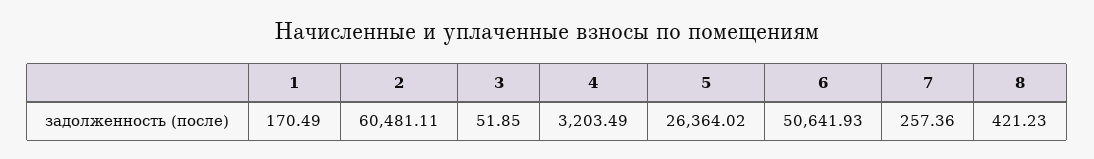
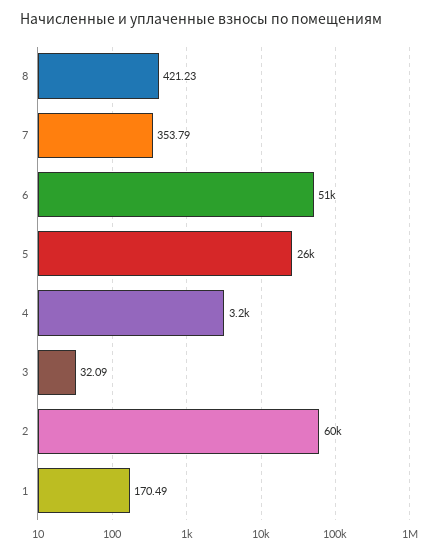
3: 51.85 -> 32.09
7: 257.36 -> 353.79

